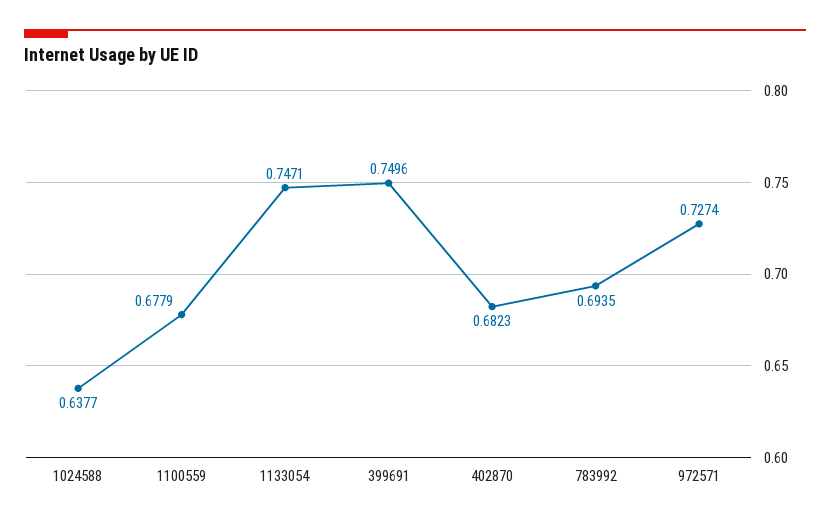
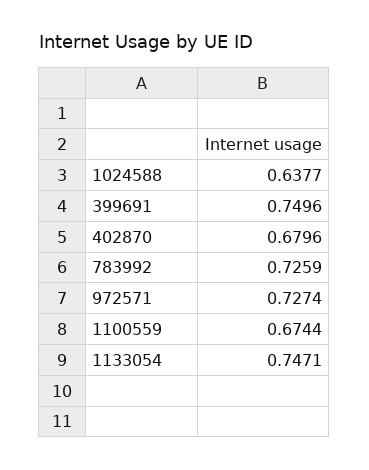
1100559: 0.6779 -> 0.6744
402870: 0.6823 -> 0.6796
783992: 0.6935 -> 0.7259

